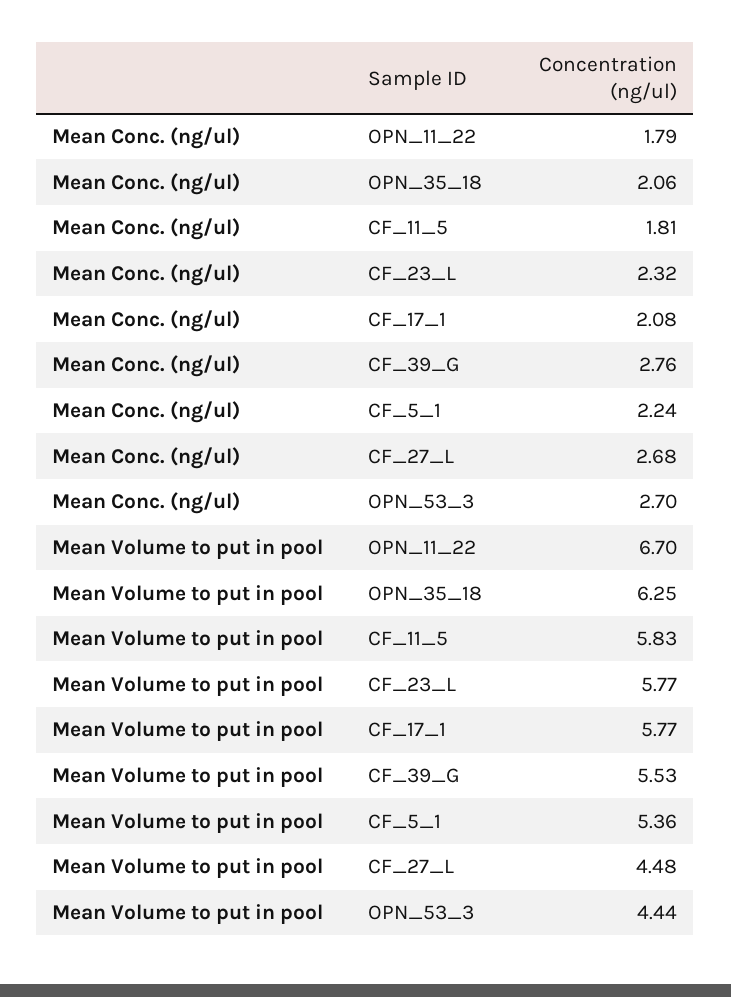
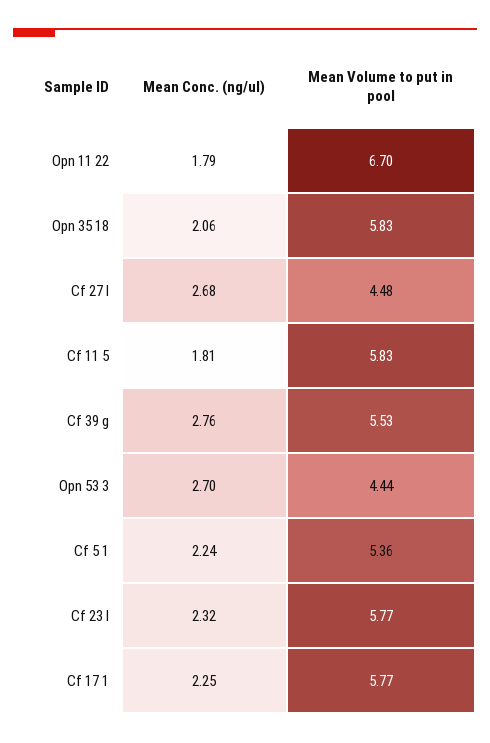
Mean Conc. (ng/ul), CF_17_1: 2.08 -> 2.25
Mean Volume to put in pool, OPN_35_18: 6.25 -> 5.83

